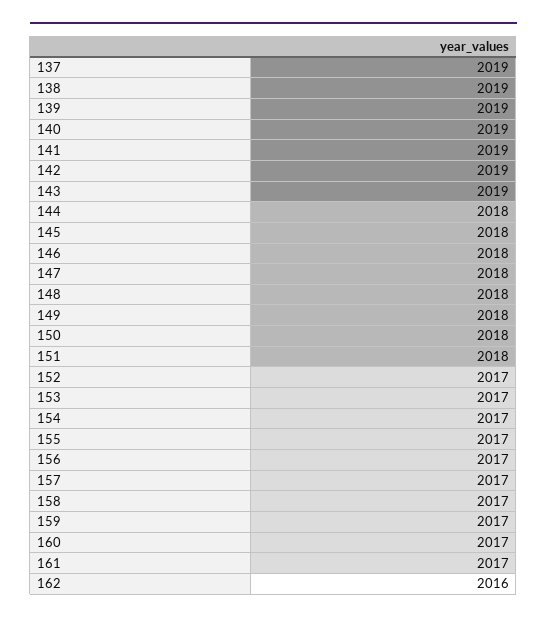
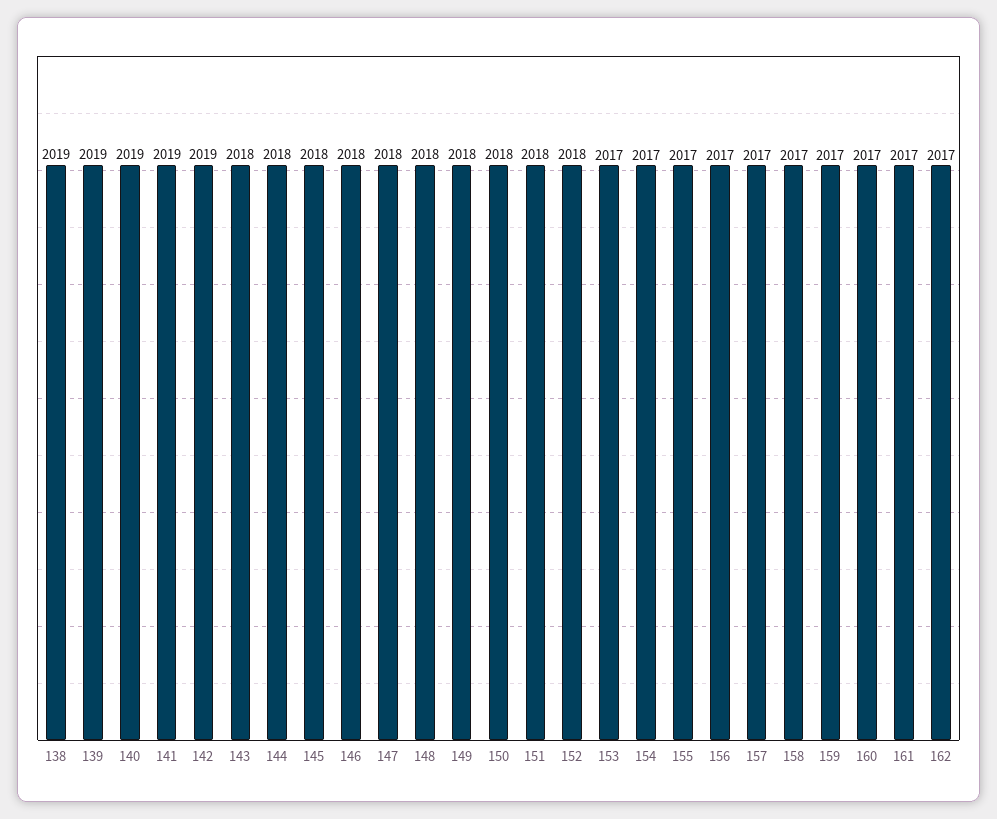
137: 2019 -> none
143: 2019 -> 2018
152: 2017 -> 2018
162: 2016 -> 2017

